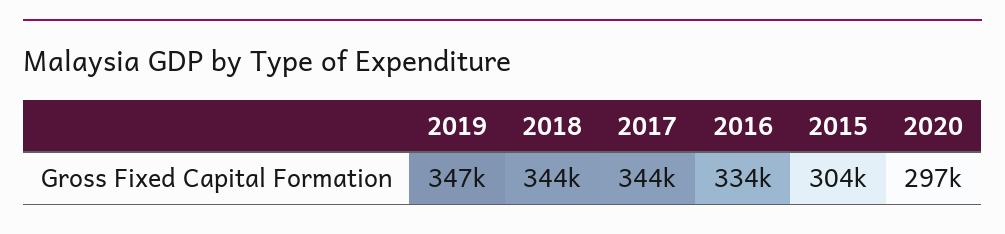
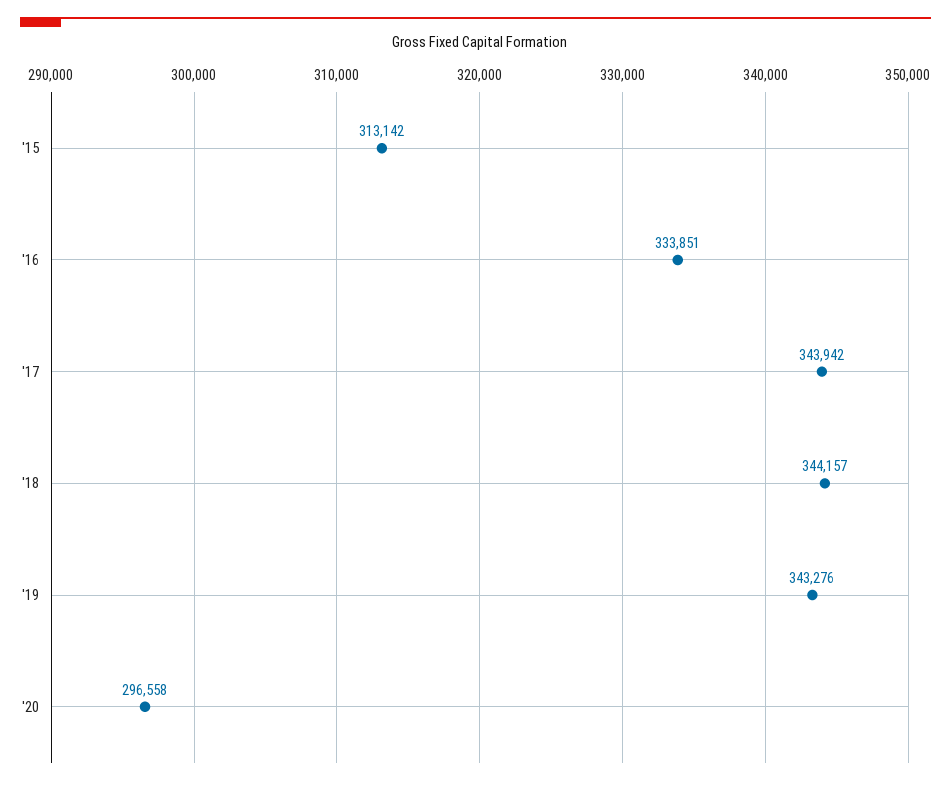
2019: 347000 -> 343276
2015: 304000 -> 313142

